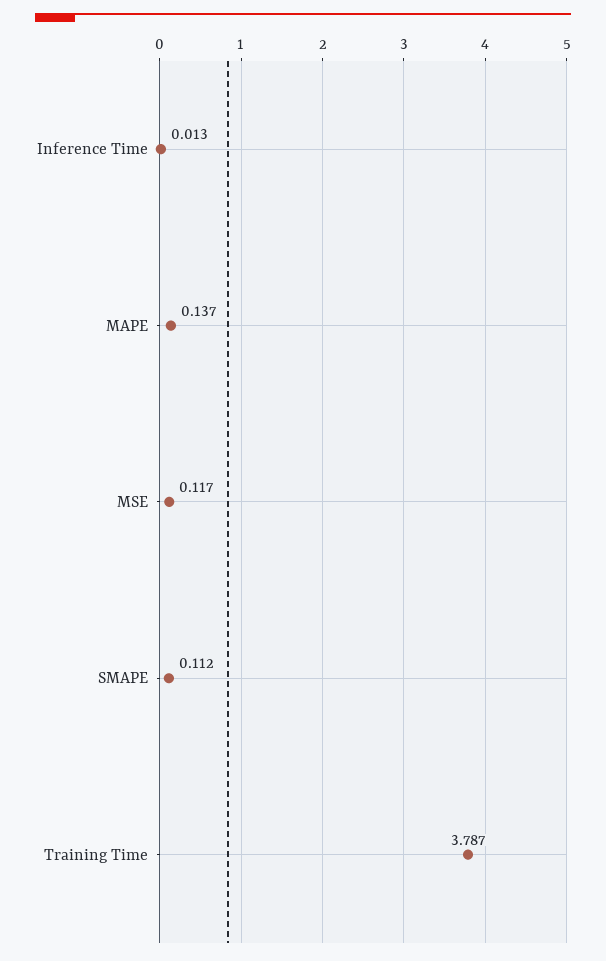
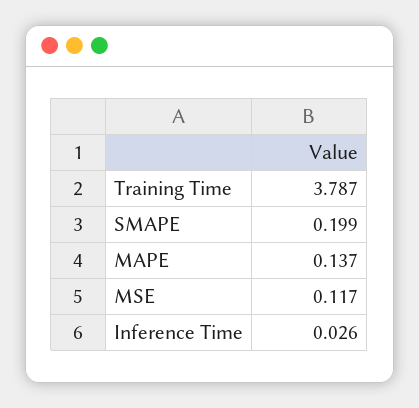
Inference Time: 0.013 -> 0.026
SMAPE: 0.112 -> 0.199

